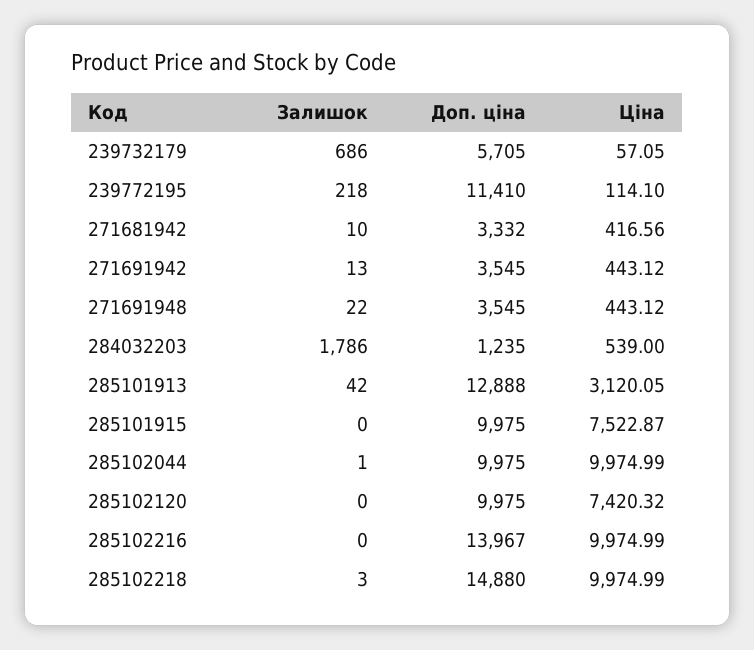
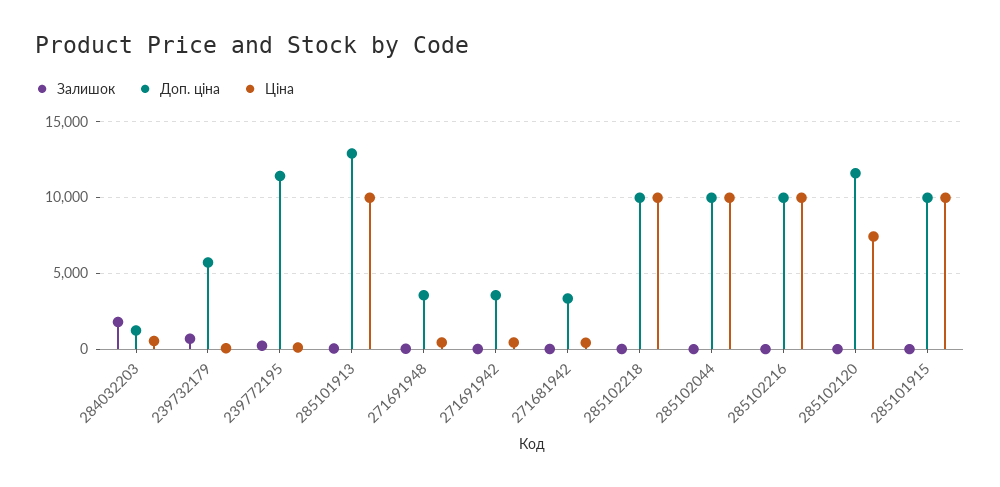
Ціна, 285101913: 3120.05 -> 10000
Ціна, 285101915: 7522.87 -> 10000
Доп. ціна, 285102120: 9975 -> 11500
Доп. ціна, 285102216: 13967 -> 10000
Доп. ціна, 285102218: 14880 -> 10000

